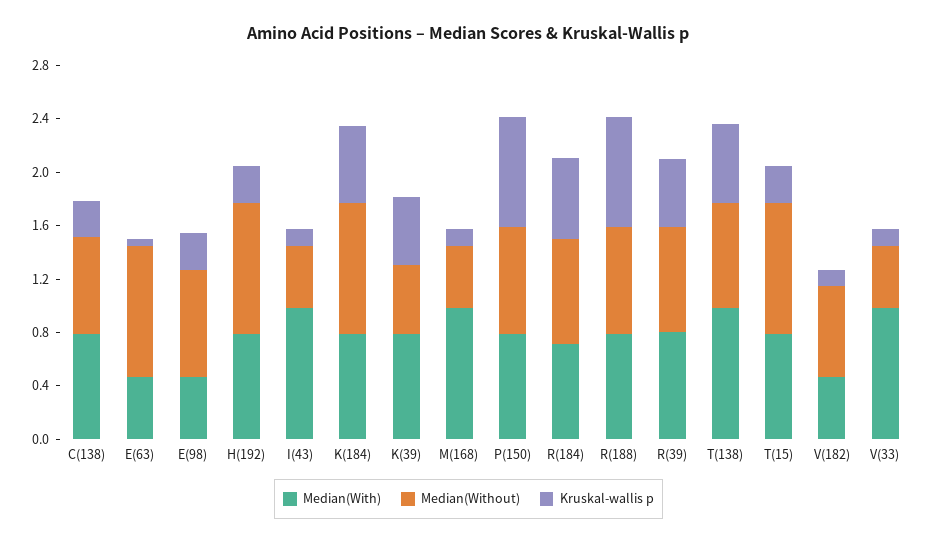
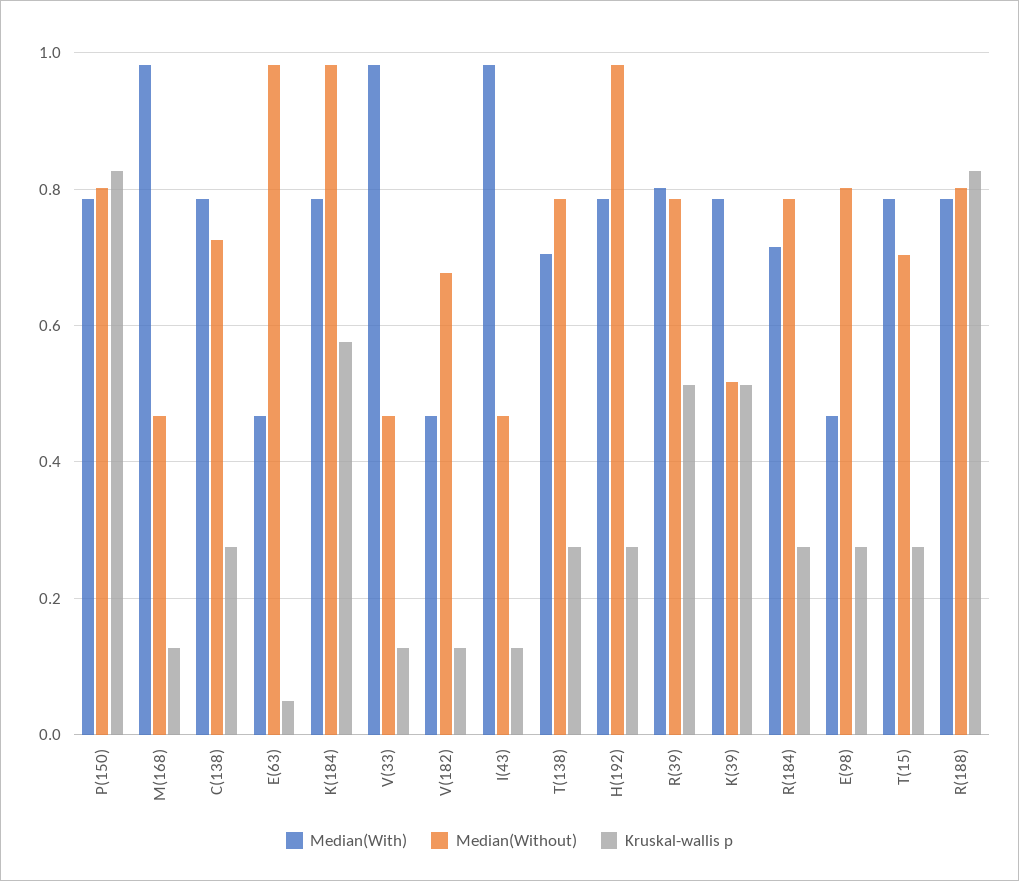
Kruskal-wallis p, R(184): 0.6 -> 0.28
Median(With), T(138): 1 -> 0.7
Kruskal-wallis p, T(138): 0.6 -> 0.28
Median(Without), T(15): 1 -> 0.7

